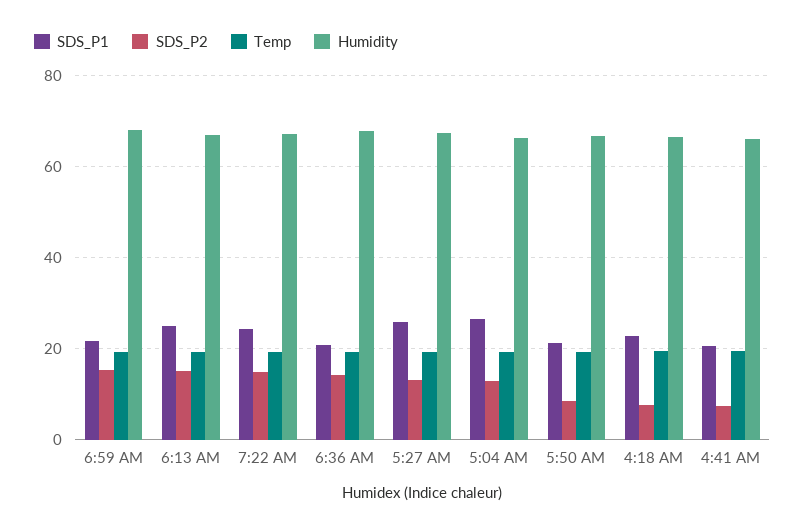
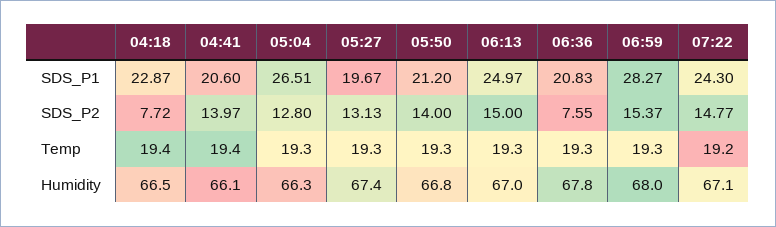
SDS_P1, 6:59 AM: 22 -> 28.27
SDS_P2, 6:36 AM: 14 -> 7.55
SDS_P1, 5:27 AM: 26 -> 19.67
SDS_P2, 5:50 AM: 8 -> 14
SDS_P2, 4:41 AM: 8 -> 13.97

